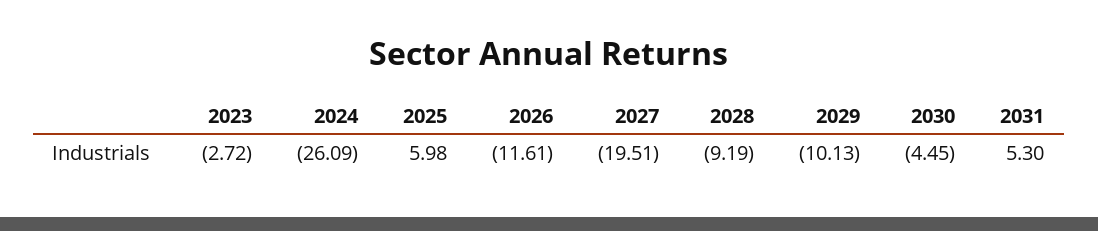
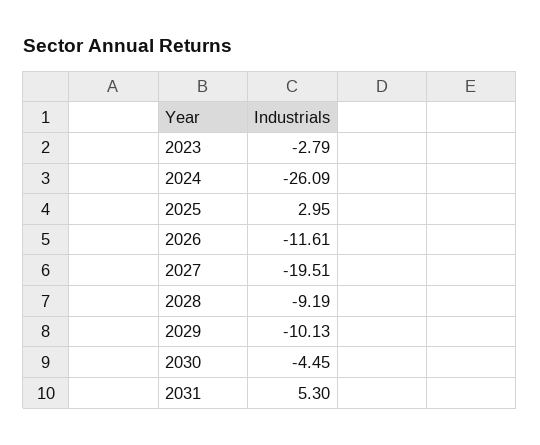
2023: -2.72 -> -2.79
2025: 5.98 -> 2.95

